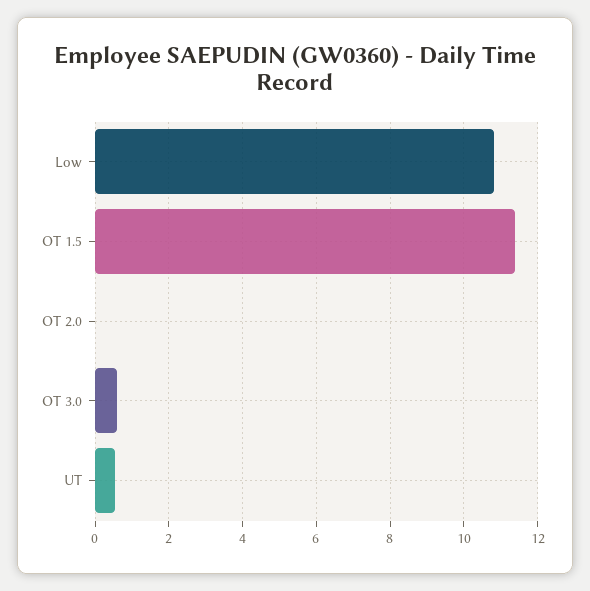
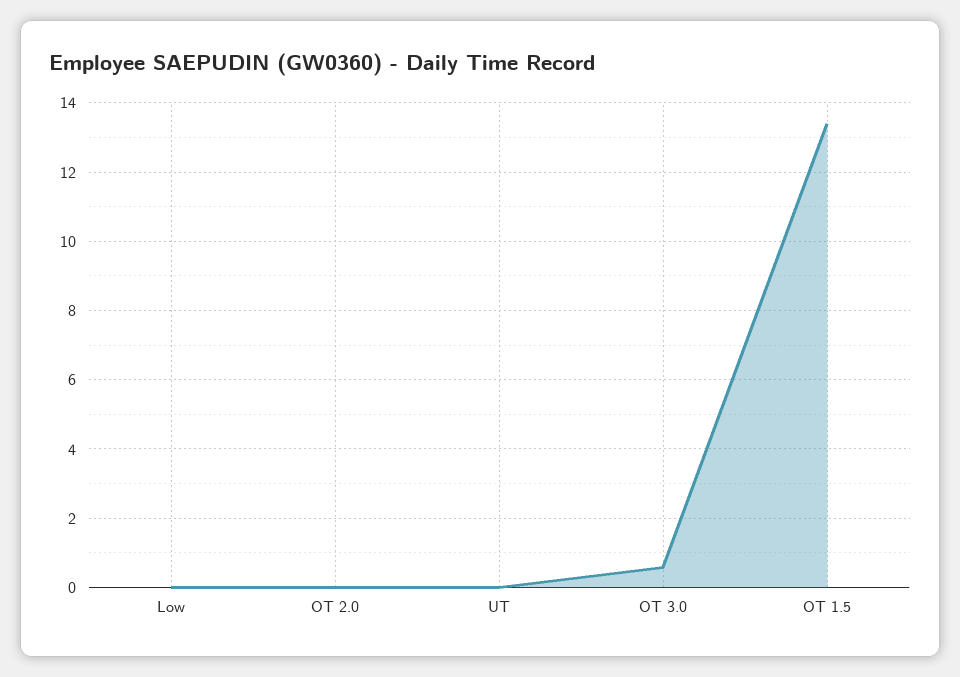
Low: 10.8 -> 0
OT 1.5: 11.4 -> 13.4
UT: 0.6 -> 0

